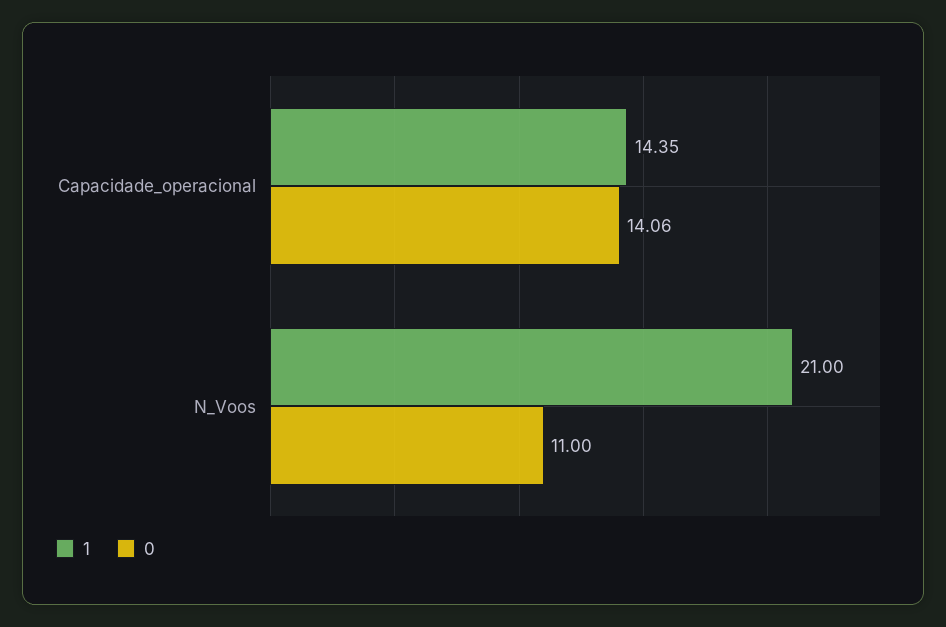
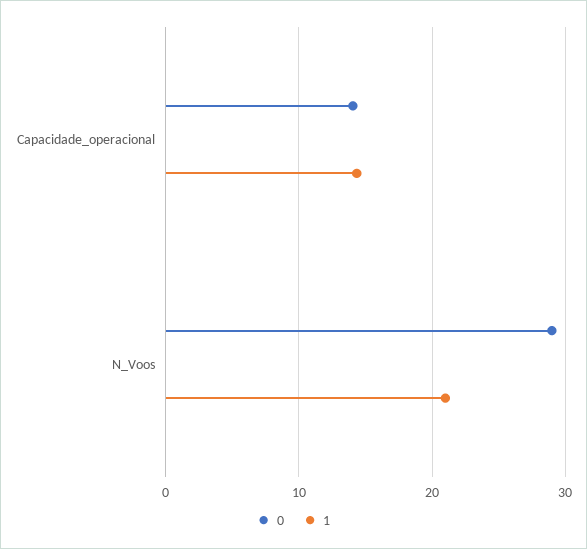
0, N_Voos: 11 -> 29

